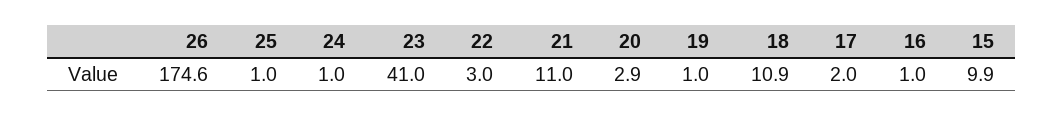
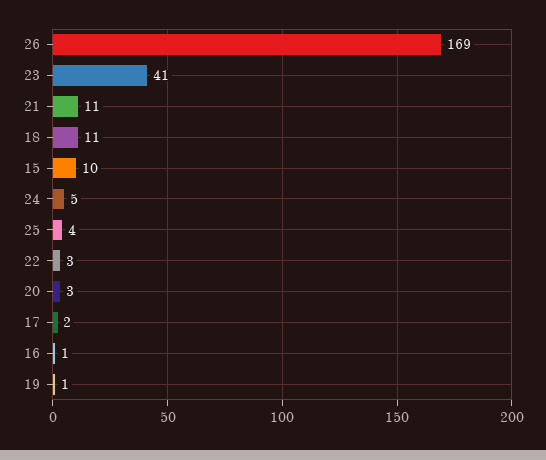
26: 174.6 -> 169
25: 1 -> 4
24: 1 -> 5

